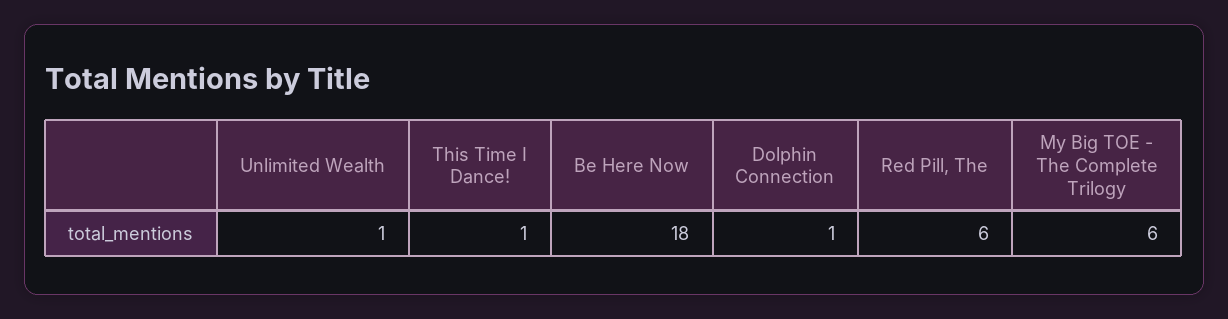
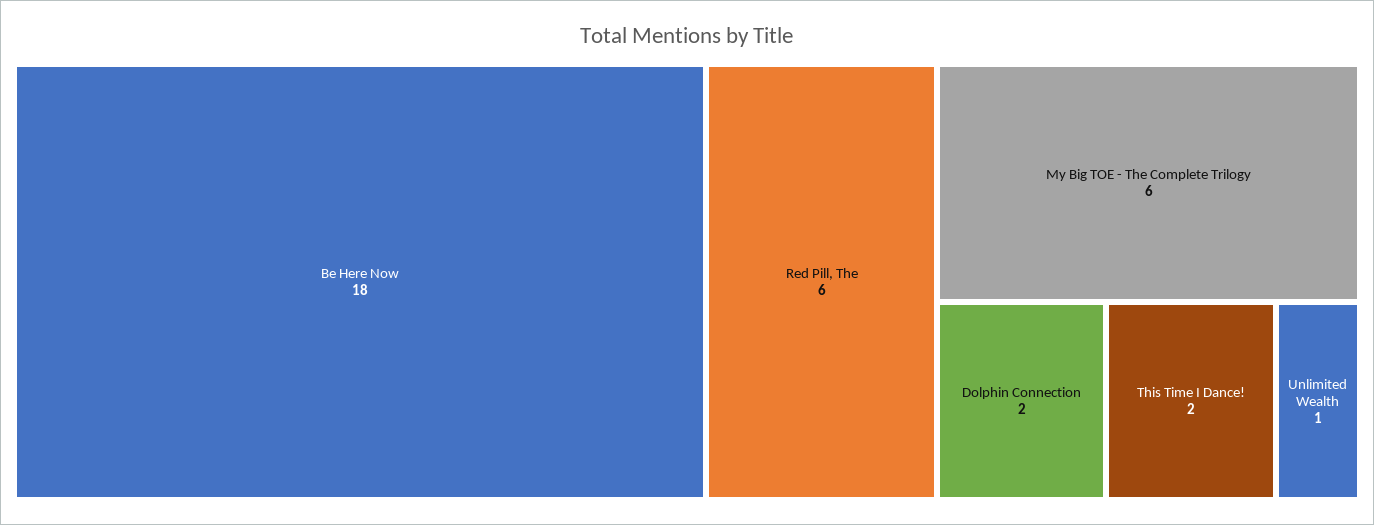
This Time I Dance!: 1 -> 2
Dolphin Connection: 1 -> 2

